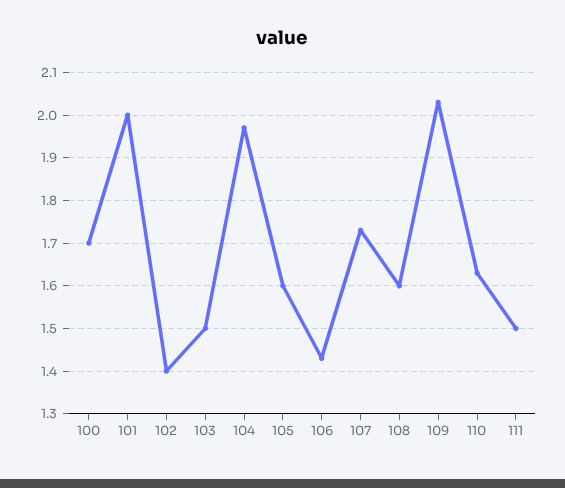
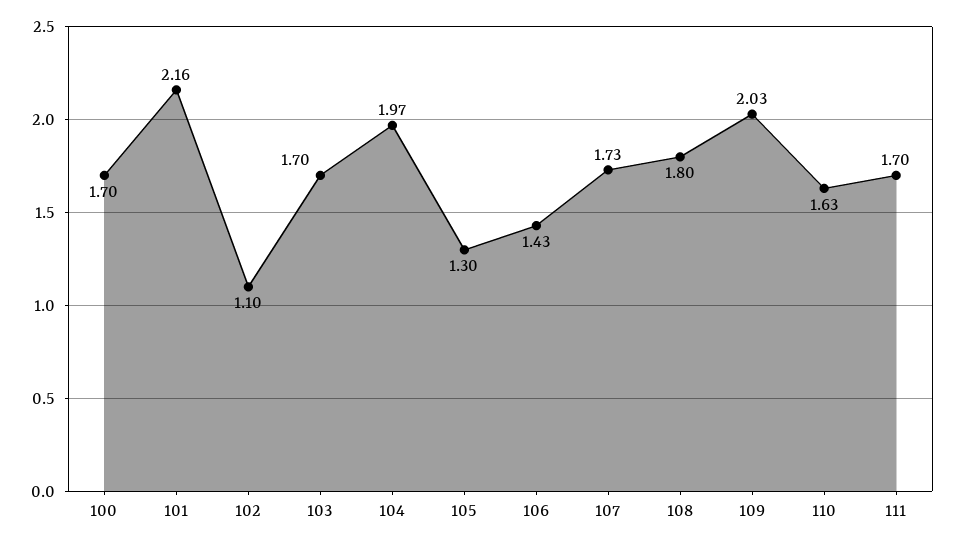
101: 2 -> 2.16
102: 1.4 -> 1.1
103: 1.5 -> 1.7
105: 1.6 -> 1.3
108: 1.6 -> 1.8
111: 1.5 -> 1.7

